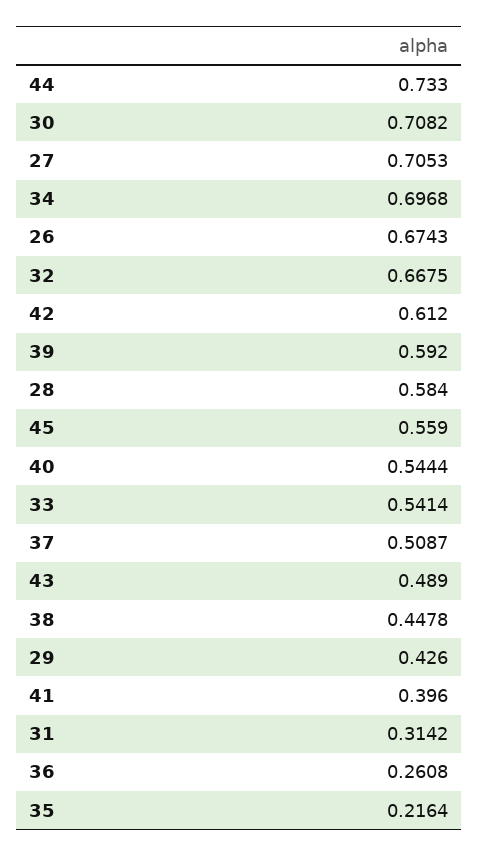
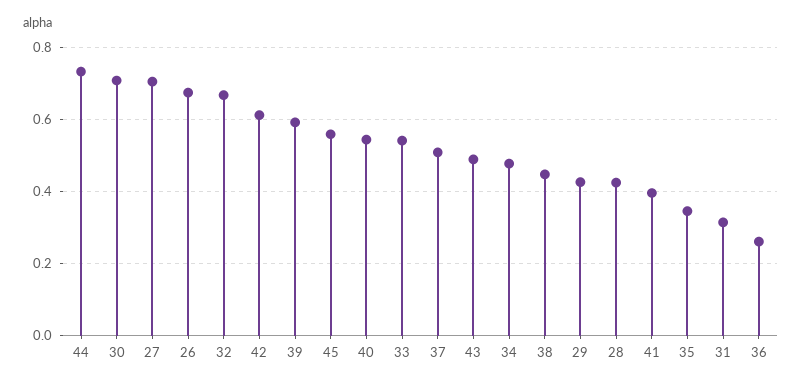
34: 0.6968 -> 0.48
28: 0.584 -> 0.42
35: 0.2164 -> 0.34

